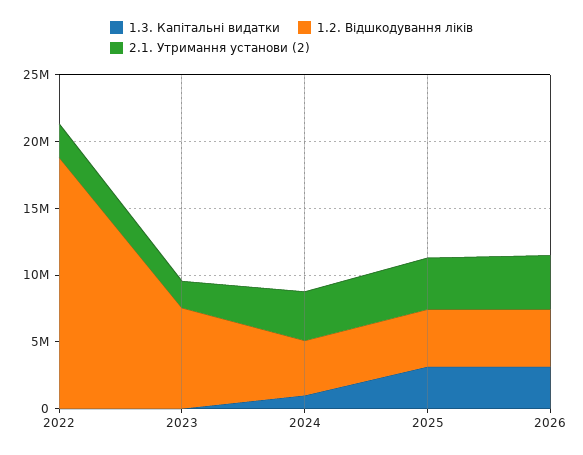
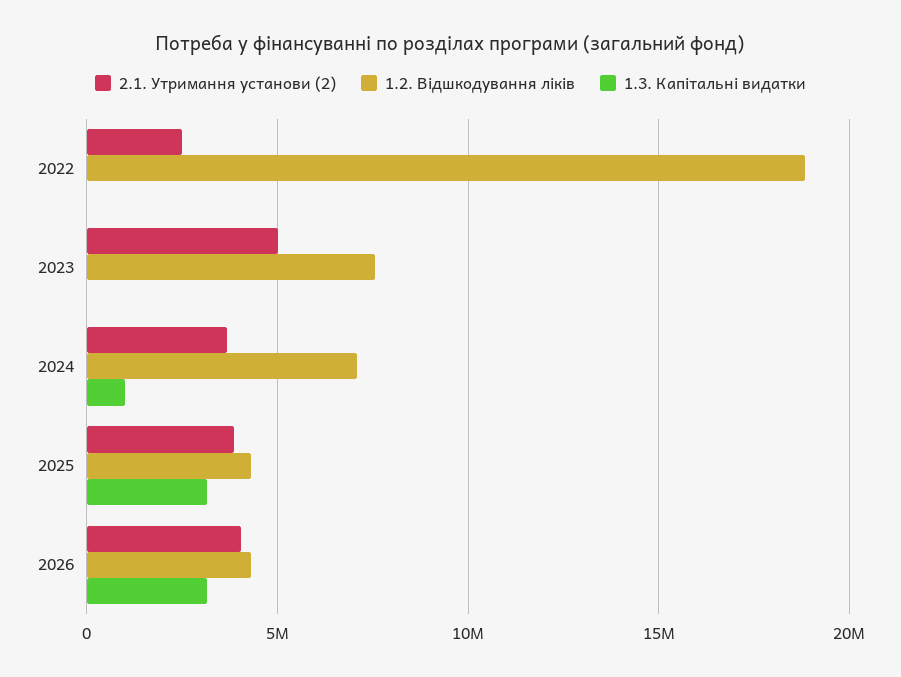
2.1. Утримання установи (2), 2023: 2000000 -> 5000000
1.2. Відшкодування ліків, 2024: 4000000 -> 7000000

